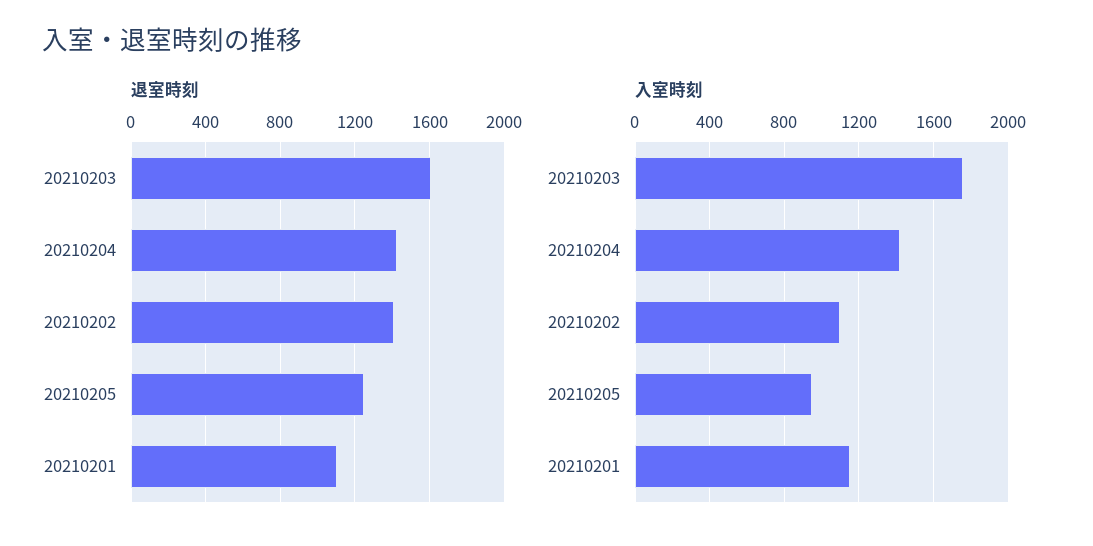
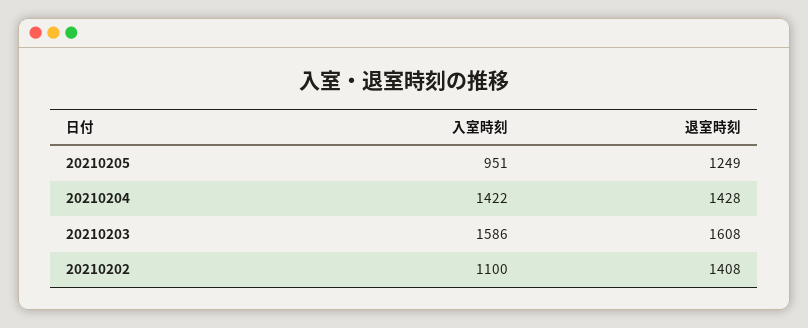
退室時刻, 20210201: 1100 -> none
入室時刻, 20210203: 1750 -> 1586
入室時刻, 20210201: 1150 -> none

